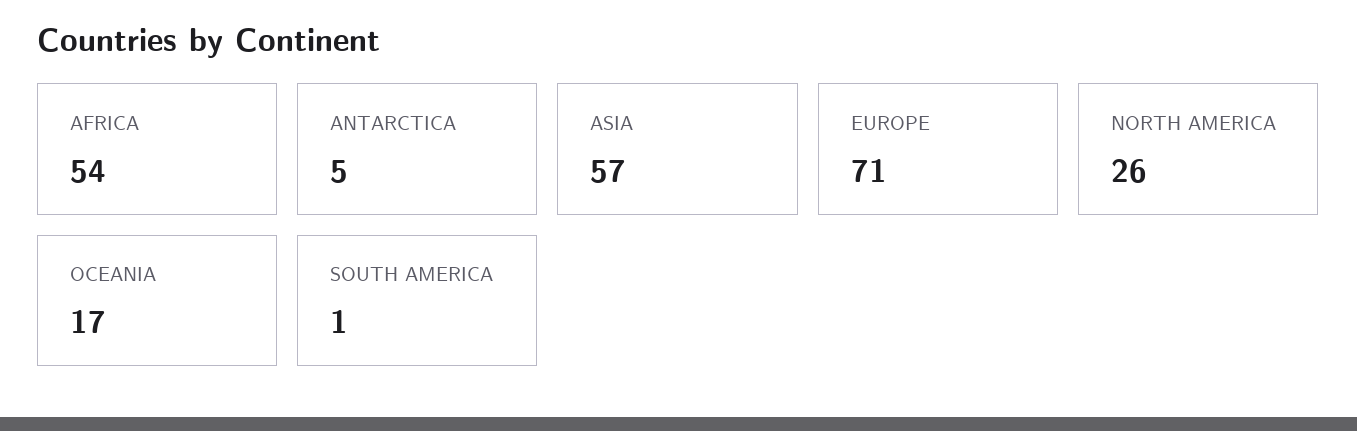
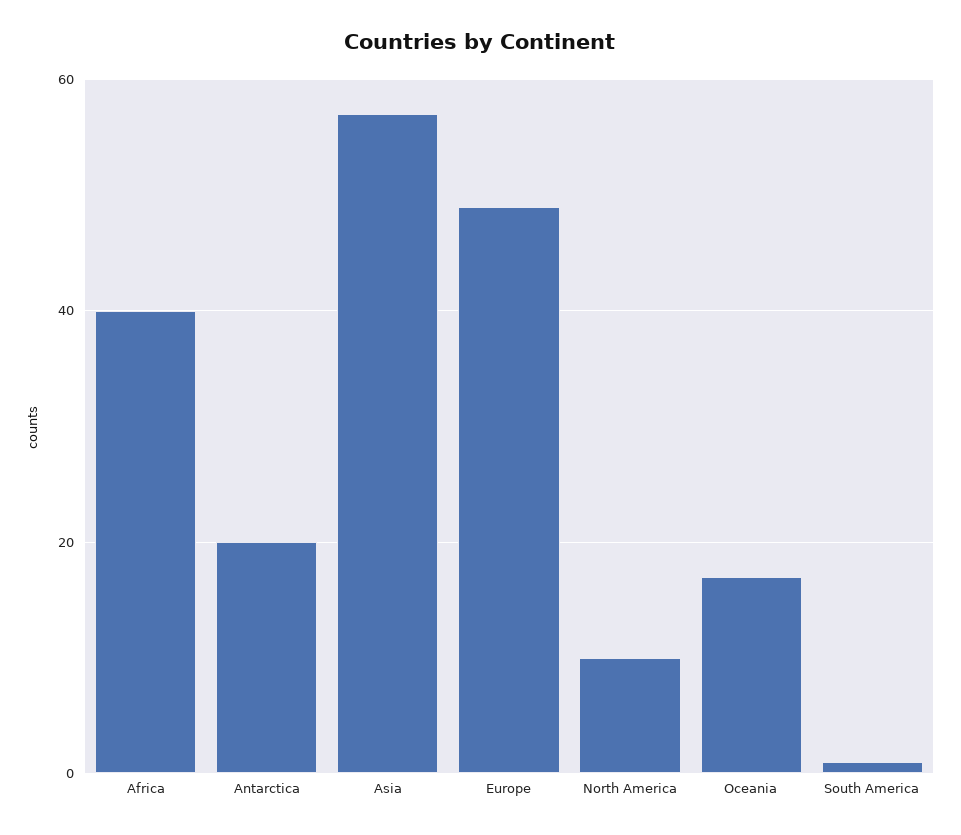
AFRICA: 54 -> 40
ANTARCTICA: 5 -> 20
EUROPE: 71 -> 50
NORTH AMERICA: 26 -> 10

